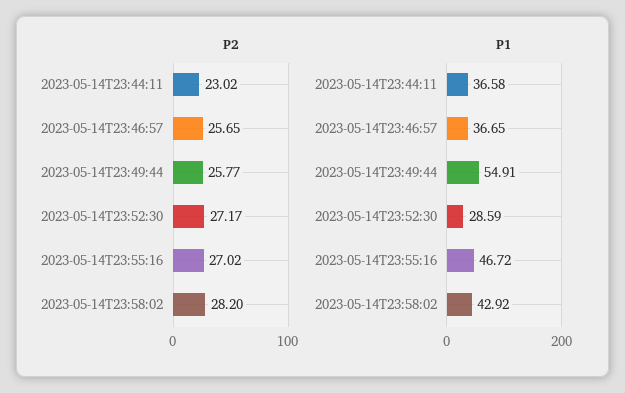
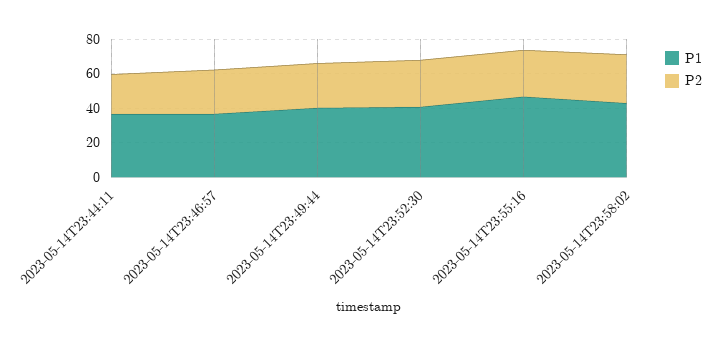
P1, 2023-05-14T23:49:44: 54.91 -> 40
P1, 2023-05-14T23:52:30: 28.59 -> 40

